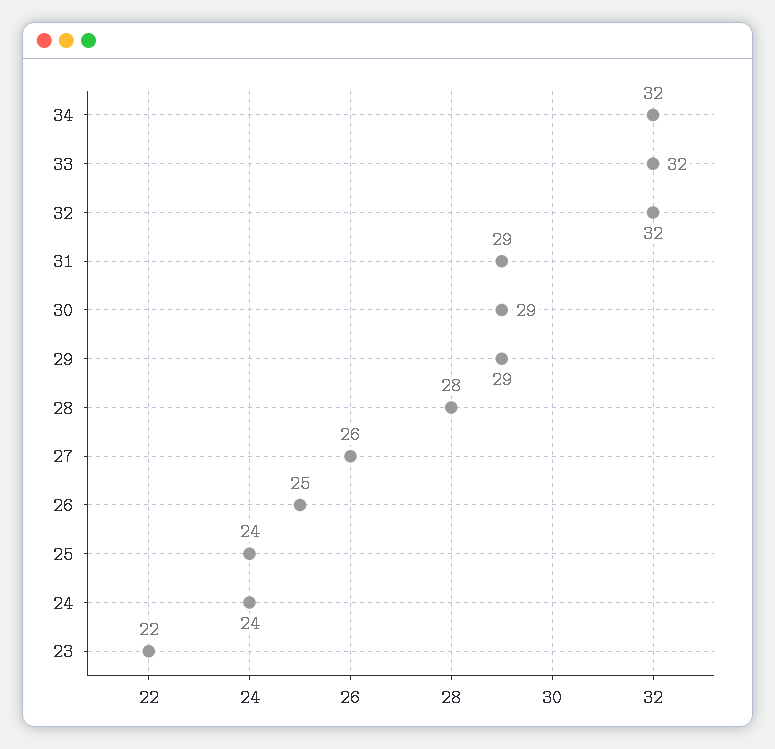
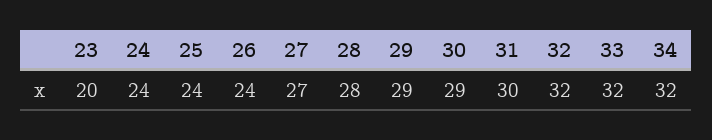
31: 29 -> 30
27: 26 -> 27
26: 25 -> 24
23: 22 -> 20

